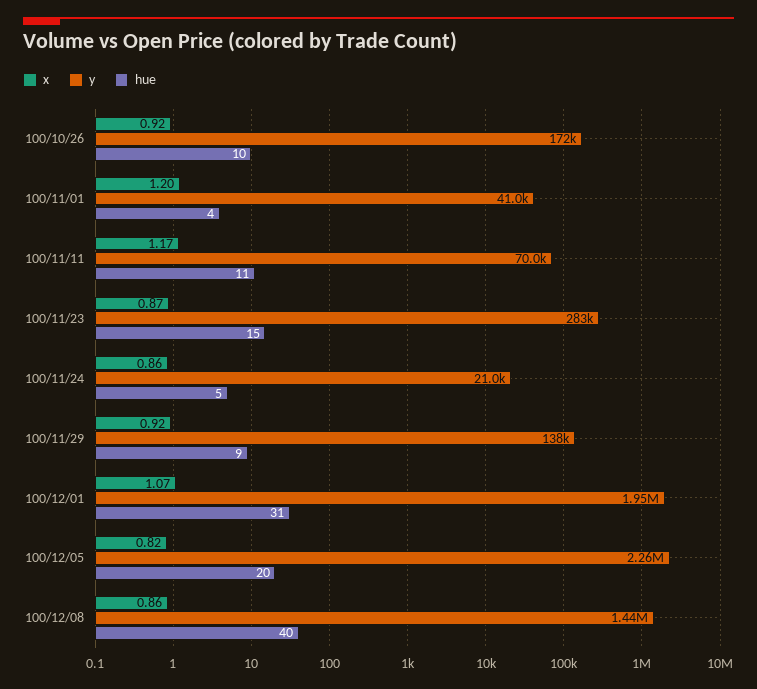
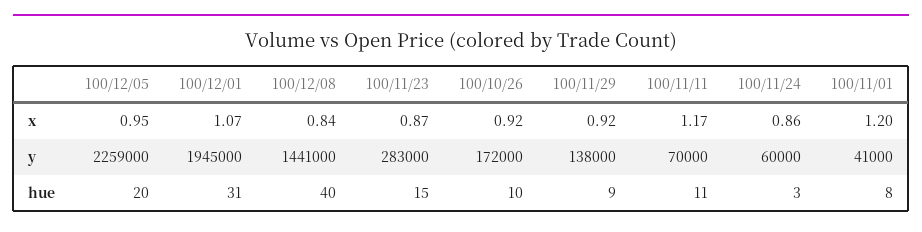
hue, 100/11/01: 4 -> 8
y, 100/11/24: 21000 -> 60000
hue, 100/11/24: 5 -> 3
x, 100/12/05: 0.82 -> 0.95
x, 100/12/08: 0.86 -> 0.84

